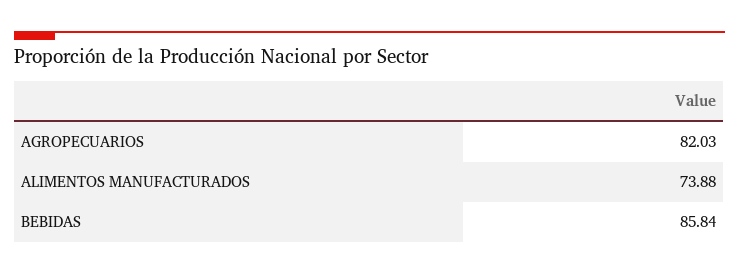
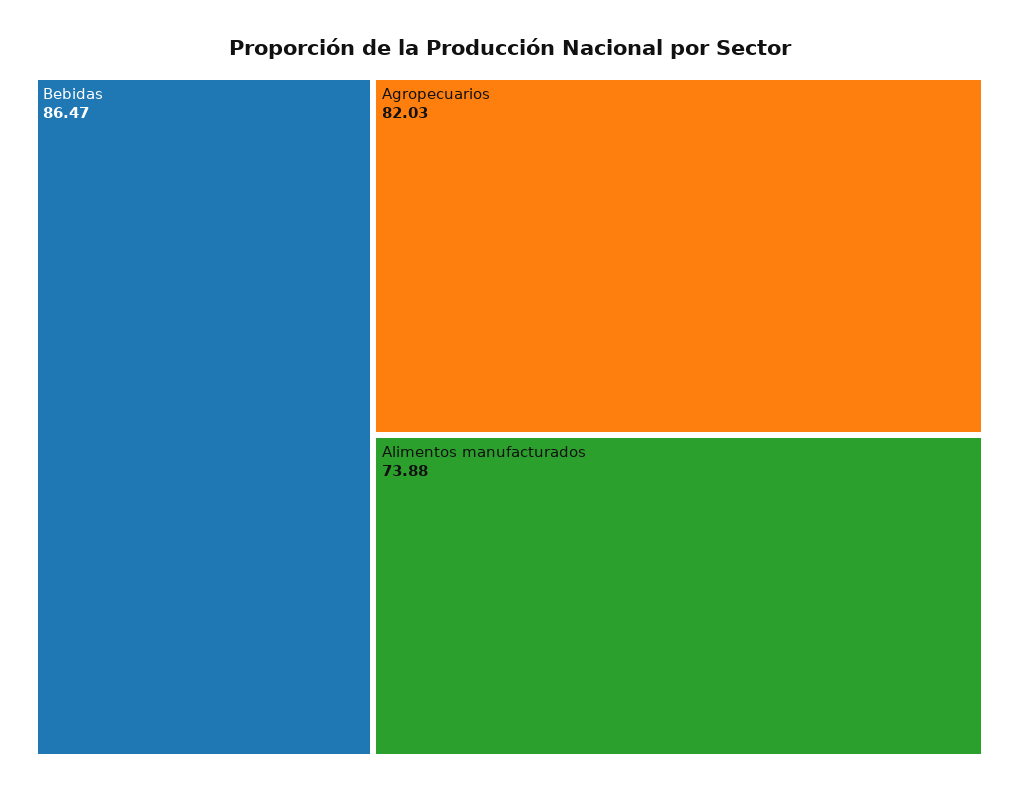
BEBIDAS: 85.84 -> 86.47

